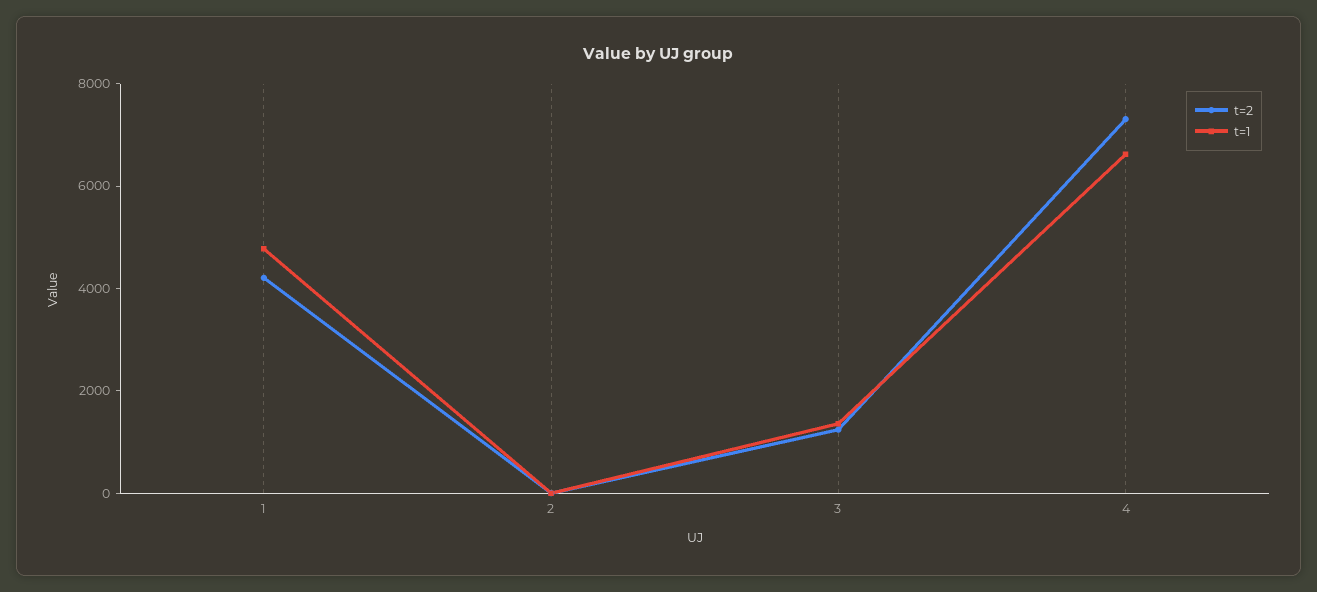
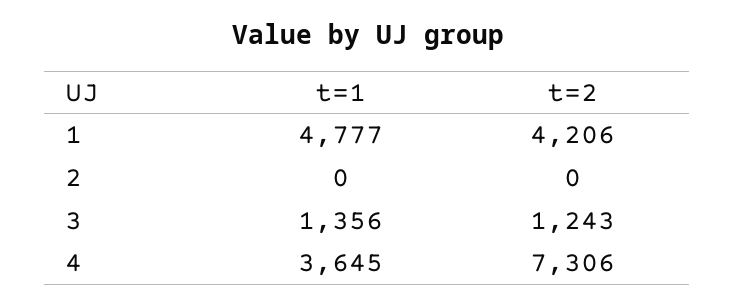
t=1, 4: 6500 -> 3645

